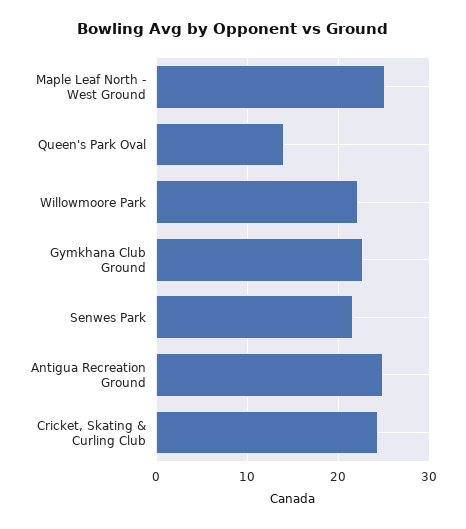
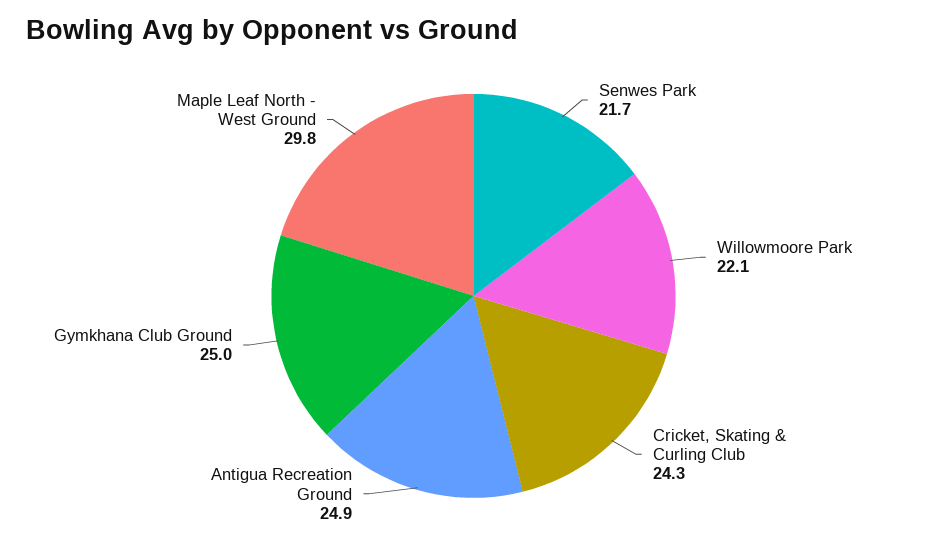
Maple Leaf North - West Ground: 25 -> 29.8
Queen's Park Oval: 14 -> none
Gymkhana Club Ground: 23 -> 25

